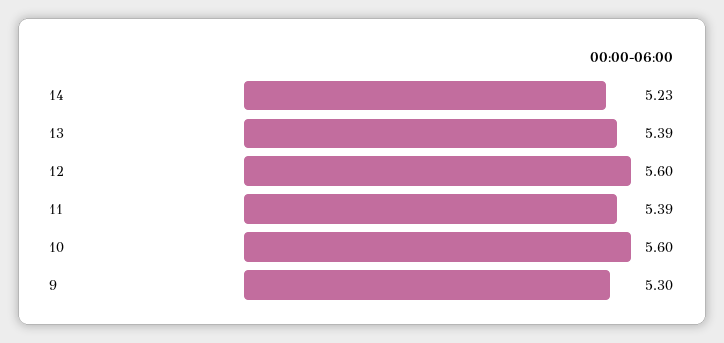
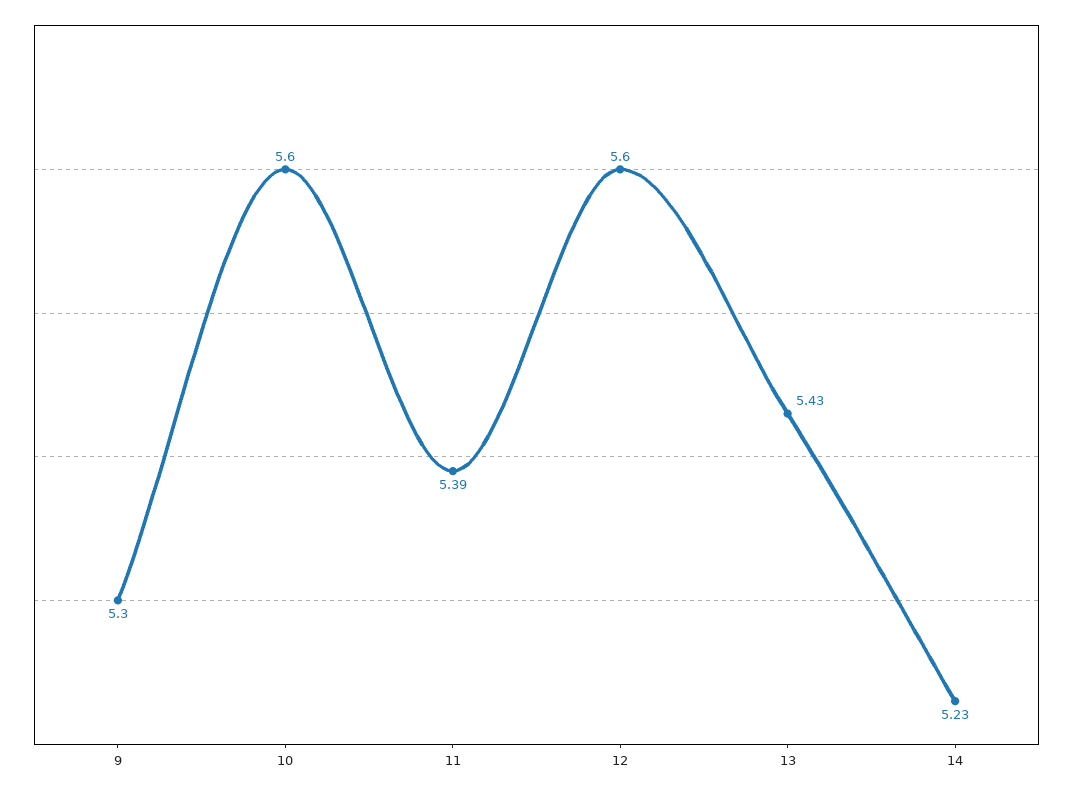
13: 5.39 -> 5.43

